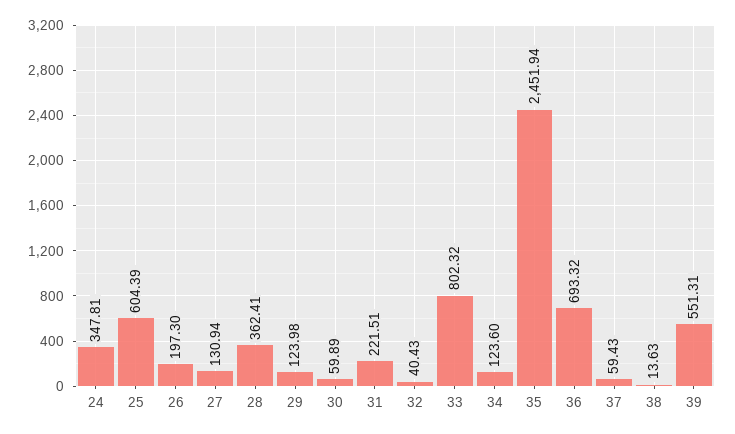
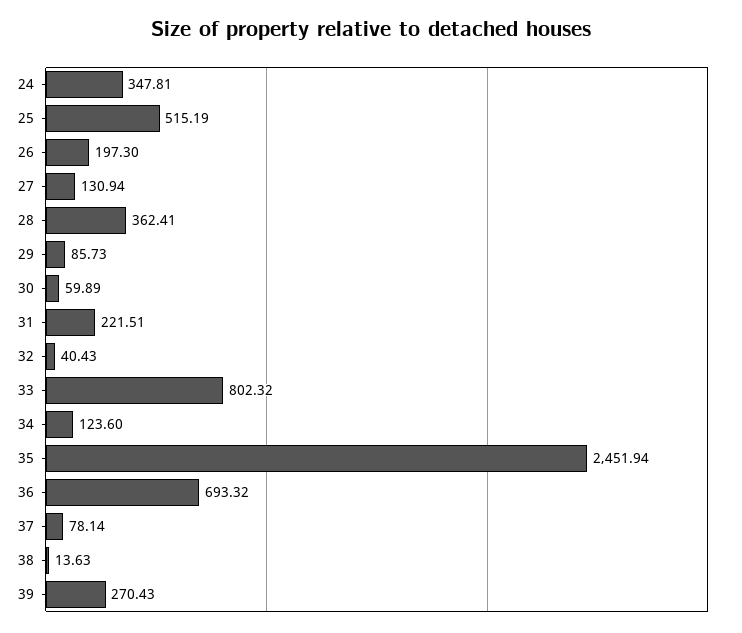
25: 604.39 -> 515.19
29: 123.98 -> 85.73
37: 59.43 -> 78.14
39: 551.31 -> 270.43

